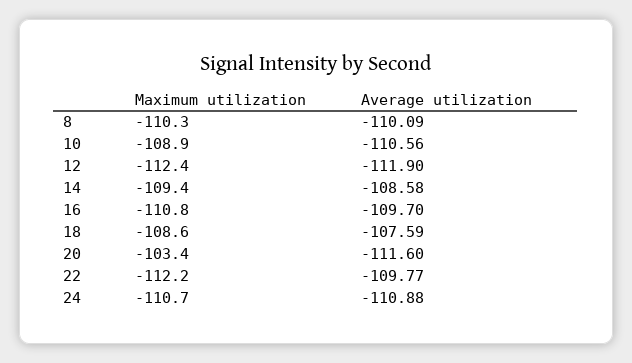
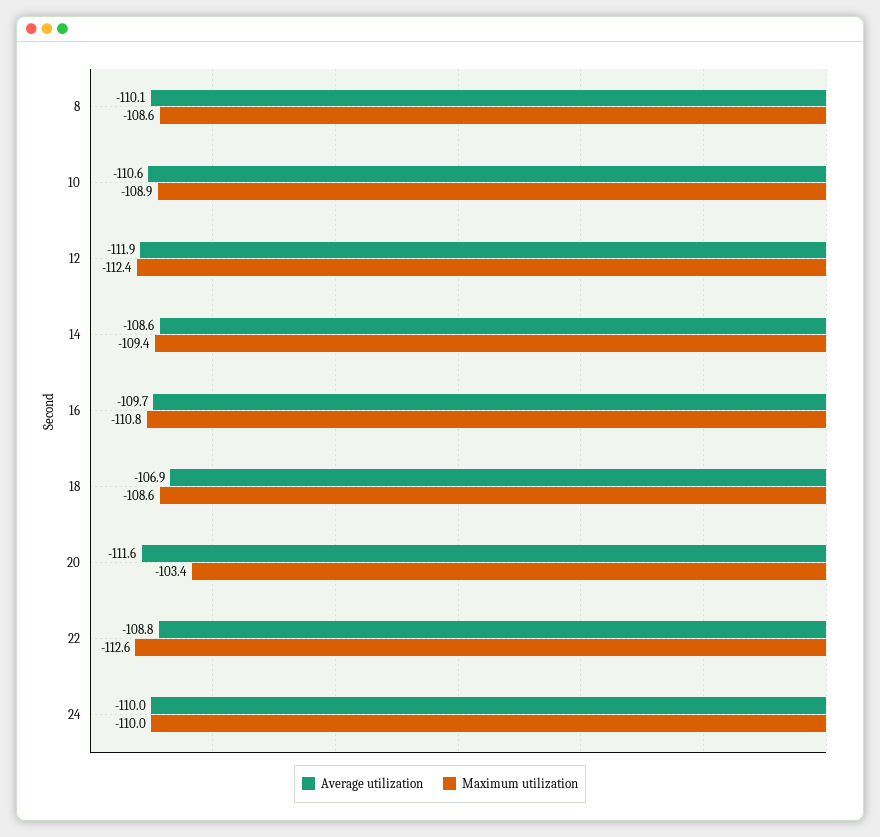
Maximum utilization, 8: -110.3 -> -108.6
Average utilization, 18: -107.59 -> -106.9
Maximum utilization, 22: -112.2 -> -112.6
Average utilization, 22: -109.77 -> -108.8
Maximum utilization, 24: -110.7 -> -110
Average utilization, 24: -110.88 -> -110

